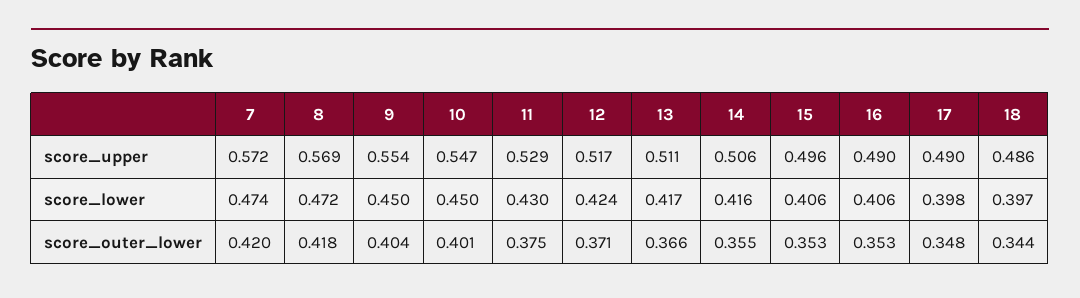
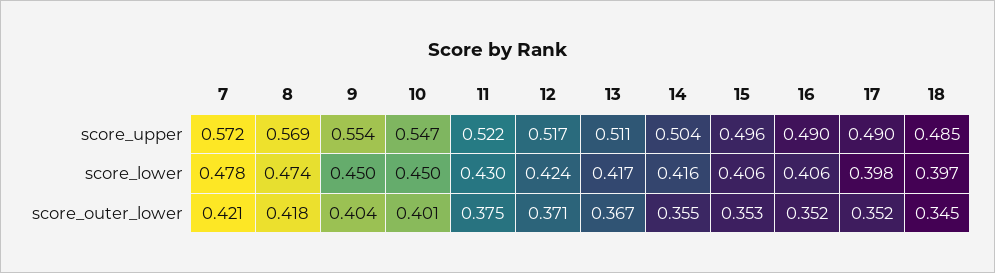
11, score_upper: 0.529 -> 0.522
14, score_upper: 0.506 -> 0.504
18, score_upper: 0.486 -> 0.485
7, score_lower: 0.474 -> 0.478
8, score_lower: 0.472 -> 0.474
7, score_outer_lower: 0.42 -> 0.421
13, score_outer_lower: 0.366 -> 0.367
16, score_outer_lower: 0.353 -> 0.352
17, score_outer_lower: 0.348 -> 0.352
18, score_outer_lower: 0.344 -> 0.345

